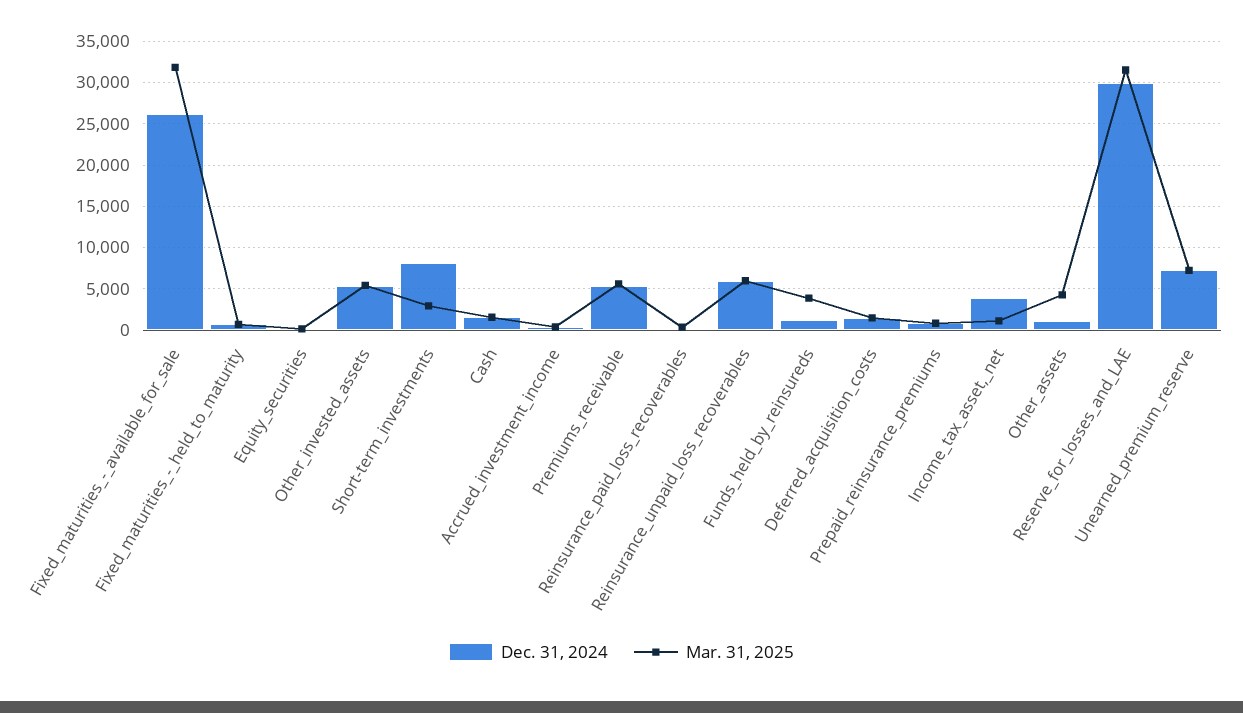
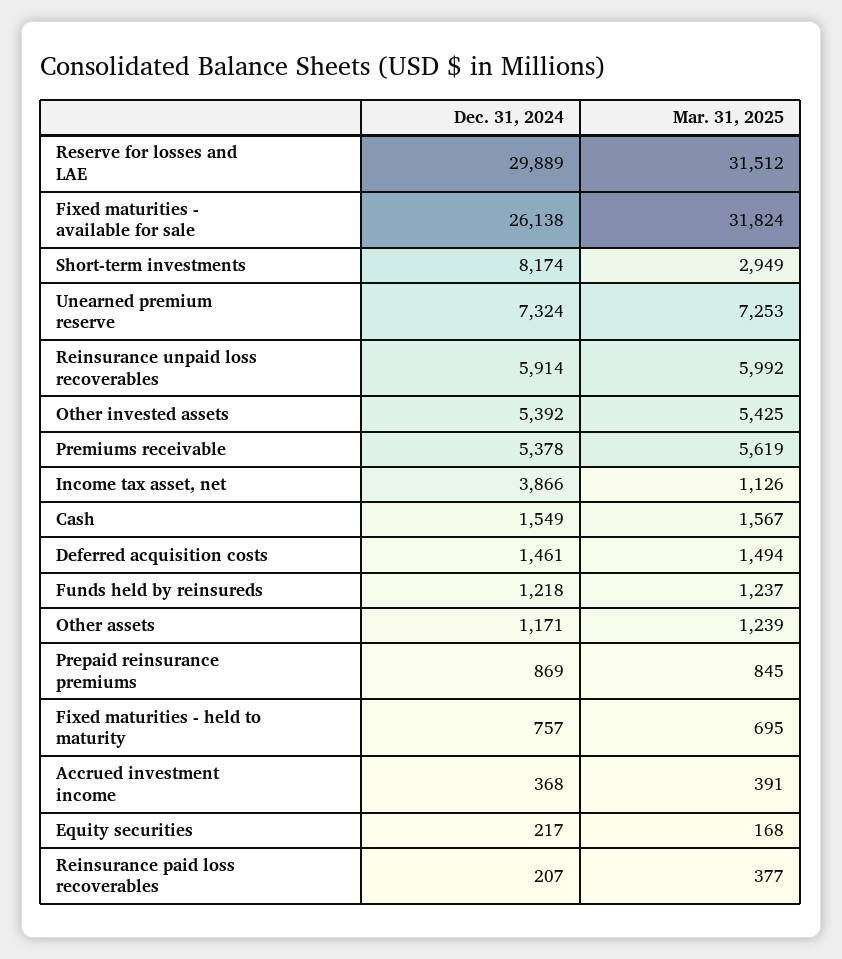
Mar. 31, 2025, Funds_held_by_reinsureds: 4000 -> 1237
Mar. 31, 2025, Other_assets: 4000 -> 1239

